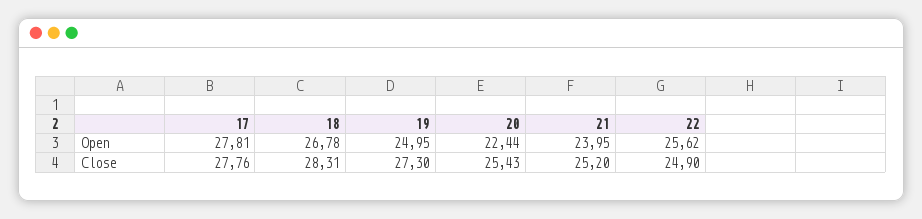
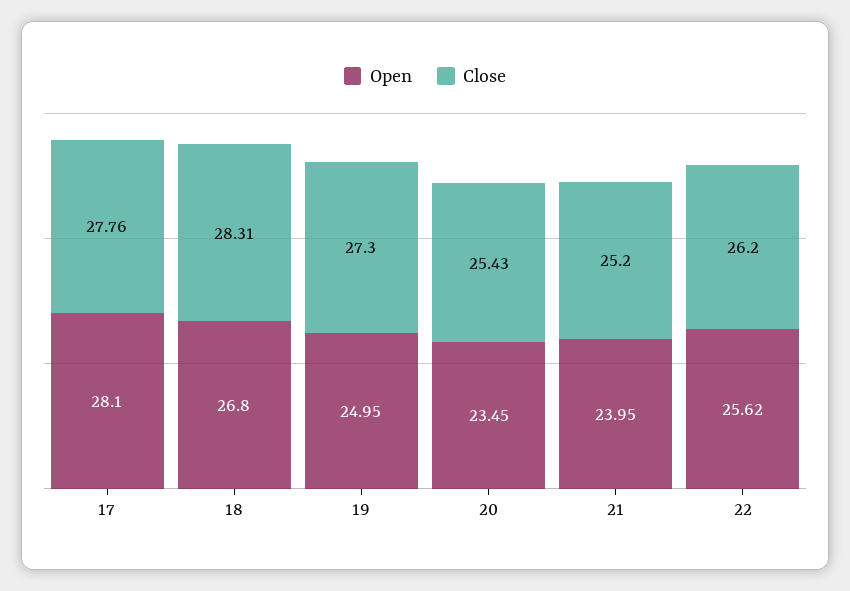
Open, 17: 27.81 -> 28.1
Open, 18: 26.78 -> 26.8
Open, 20: 22.44 -> 23.45
Close, 22: 24.9 -> 26.2

